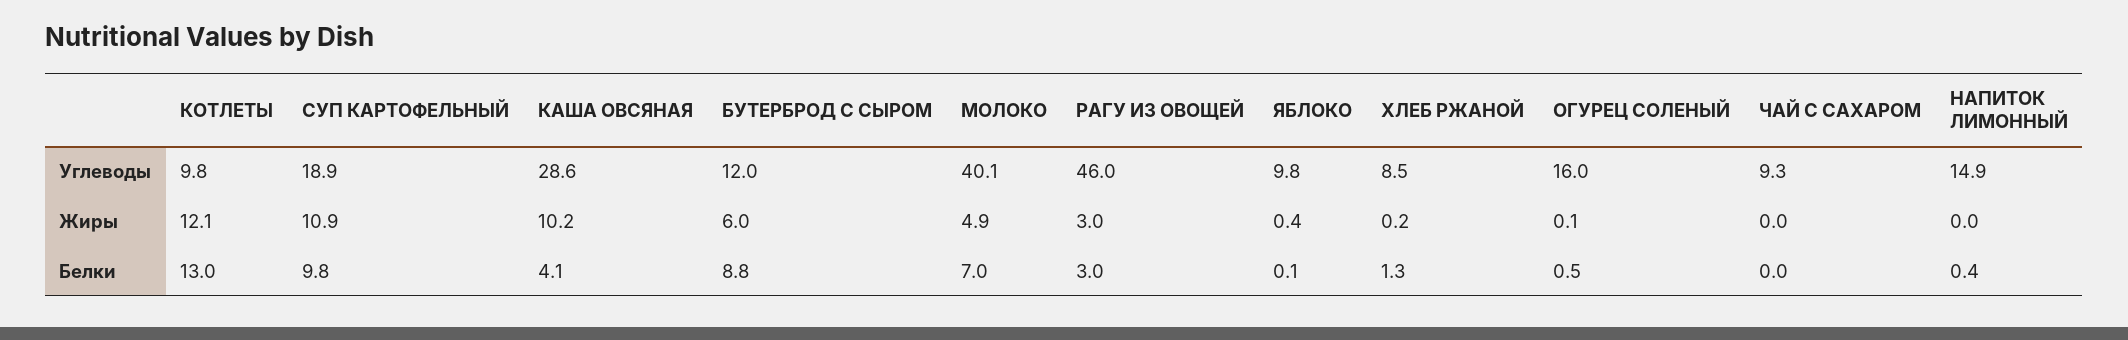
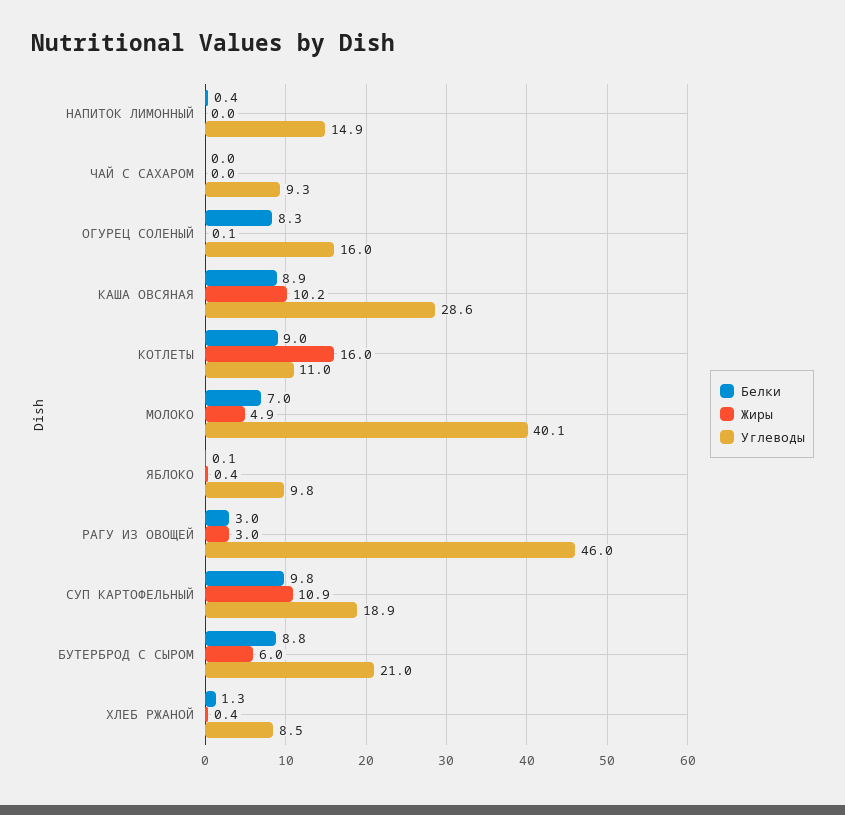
Углеводы, КОТЛЕТЫ: 9.8 -> 11
Углеводы, БУТЕРБРОД С СЫРОМ: 12 -> 21
Жиры, КОТЛЕТЫ: 12.1 -> 16
Жиры, ХЛЕБ РЖАНОЙ: 0.2 -> 0.4
Белки, КОТЛЕТЫ: 13 -> 9
Белки, КАША ОВСЯНАЯ: 4.1 -> 8.9
Белки, ОГУРЕЦ СОЛЕНЫЙ: 0.5 -> 8.3

